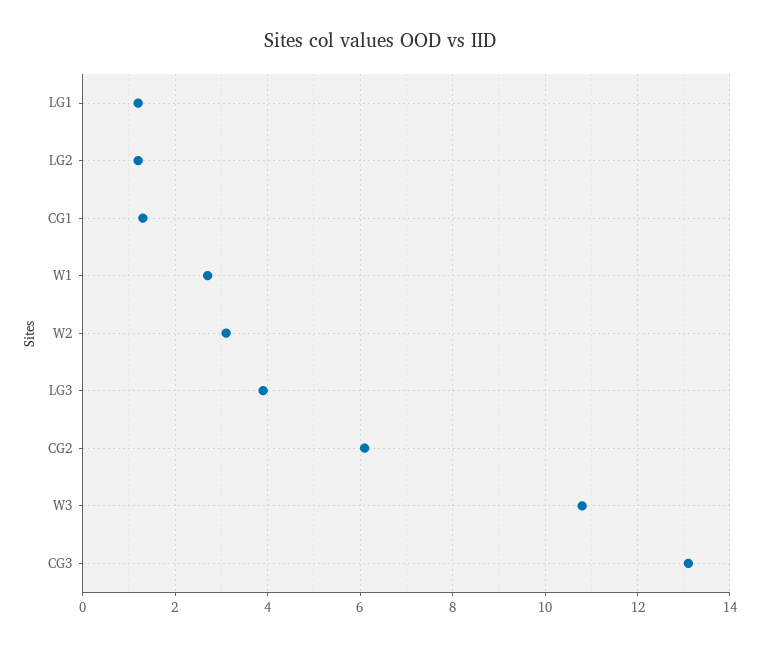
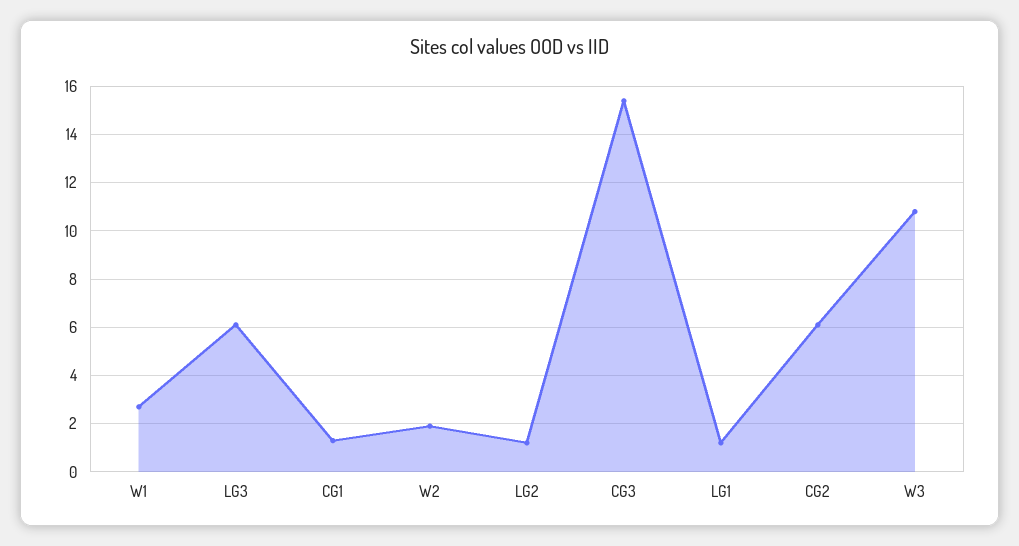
W2: 3 -> 2
LG3: 4 -> 6
CG3: 13 -> 15.5

